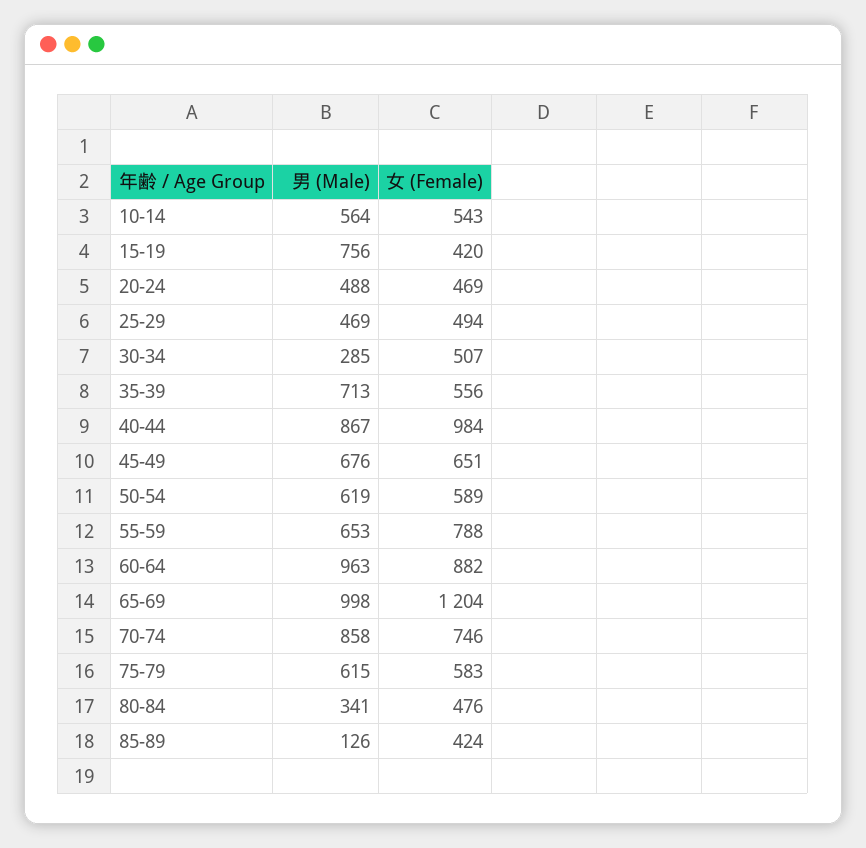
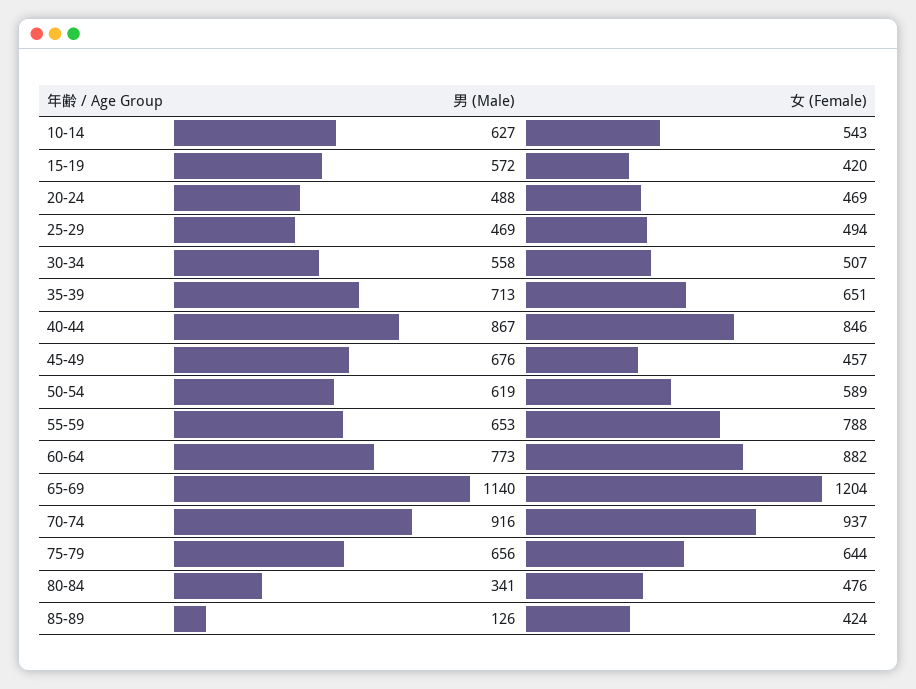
男 (Male), 10-14: 564 -> 627
男 (Male), 15-19: 756 -> 572
男 (Male), 30-34: 285 -> 558
女 (Female), 35-39: 556 -> 651
女 (Female), 40-44: 984 -> 846
女 (Female), 45-49: 651 -> 457
男 (Male), 60-64: 963 -> 773
男 (Male), 65-69: 998 -> 1140
男 (Male), 70-74: 858 -> 916
女 (Female), 70-74: 746 -> 937
男 (Male), 75-79: 615 -> 656
女 (Female), 75-79: 583 -> 644

